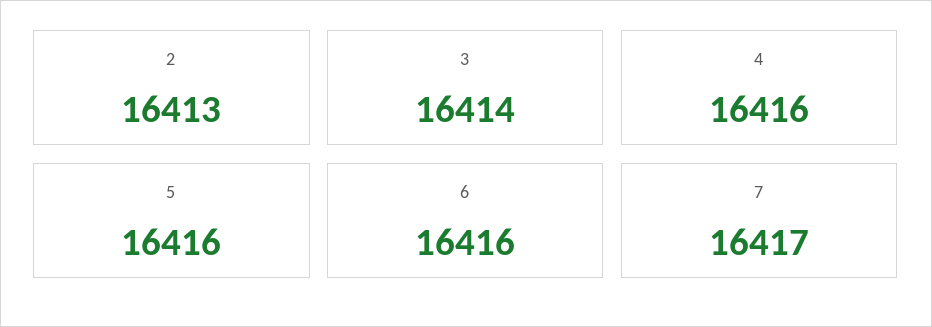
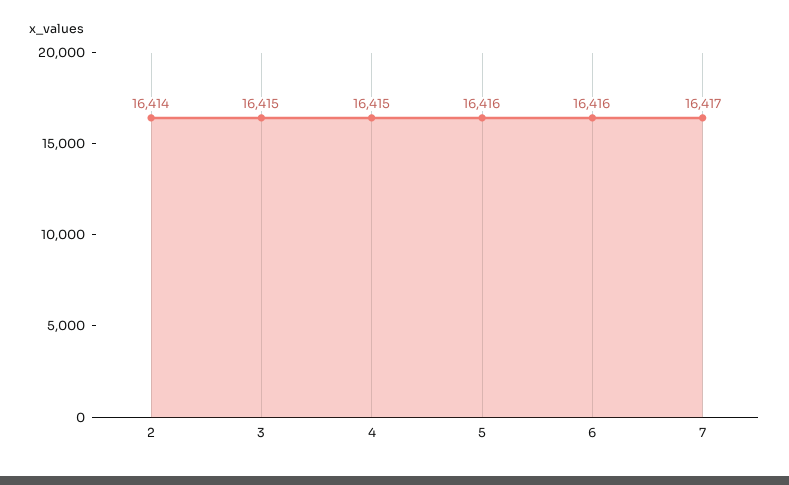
2: 16413 -> 16414
3: 16414 -> 16415
4: 16416 -> 16415

